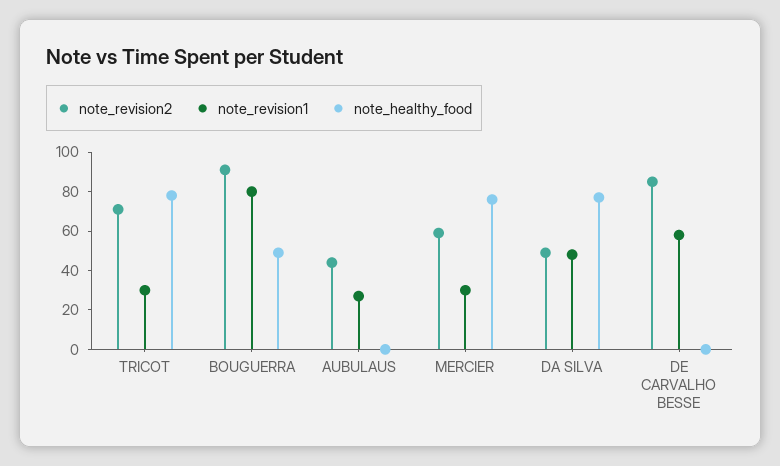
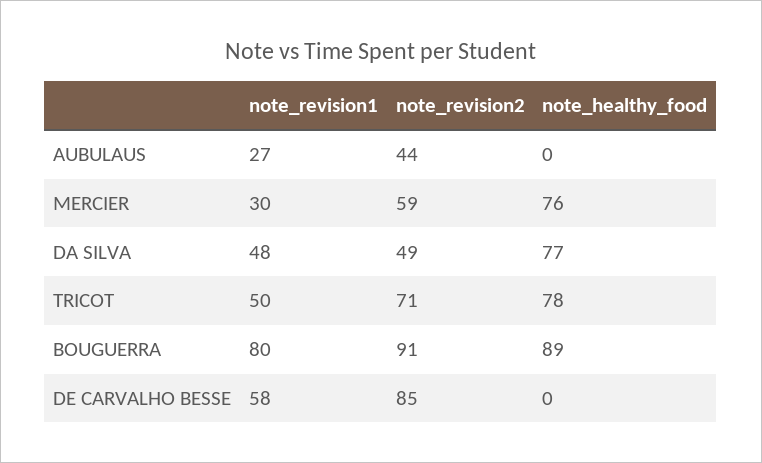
note_revision1, TRICOT: 30 -> 50
note_healthy_food, BOUGUERRA: 50 -> 89

